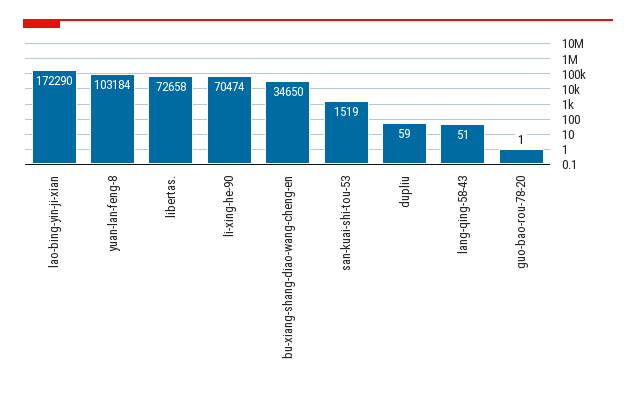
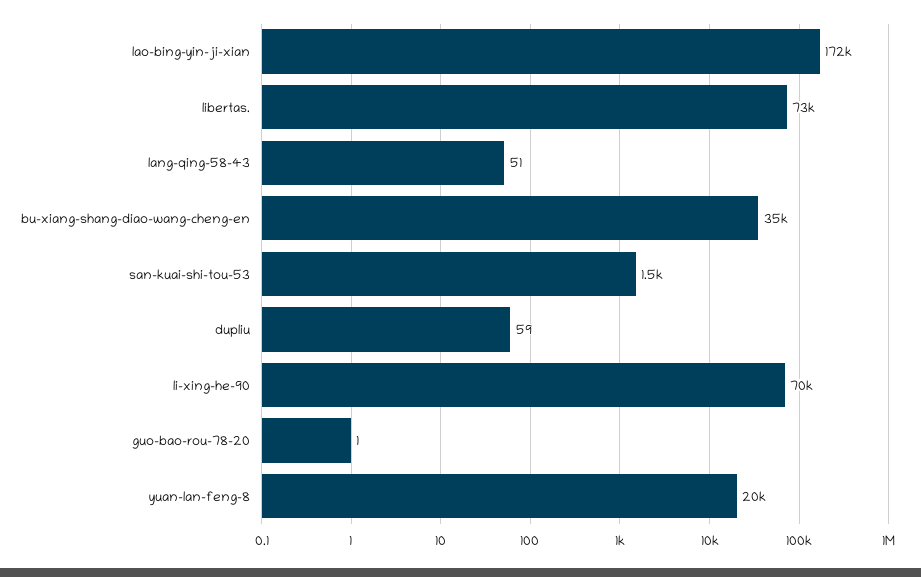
yuan-lan-feng-8: 103184 -> 20000

